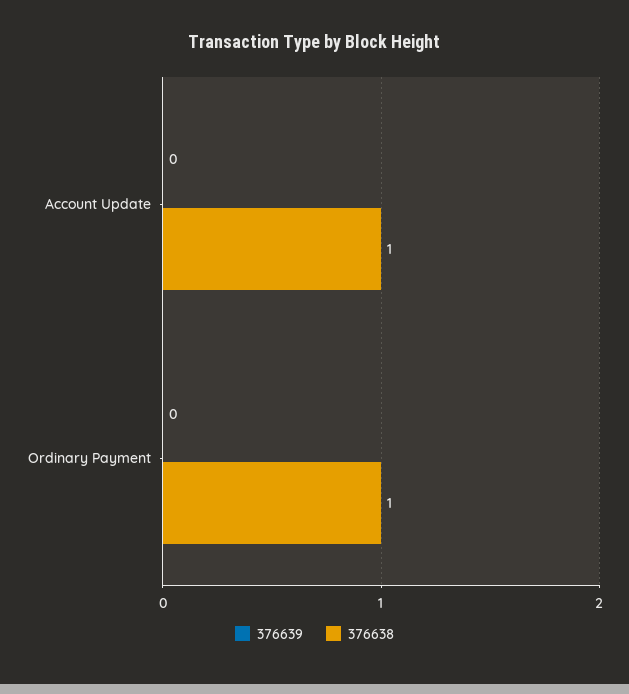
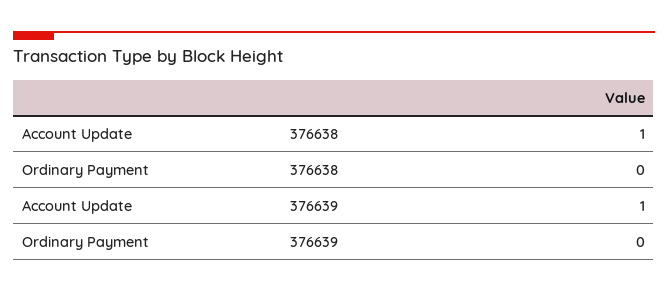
376639, Account Update: 0 -> 1
376638, Ordinary Payment: 1 -> 0

